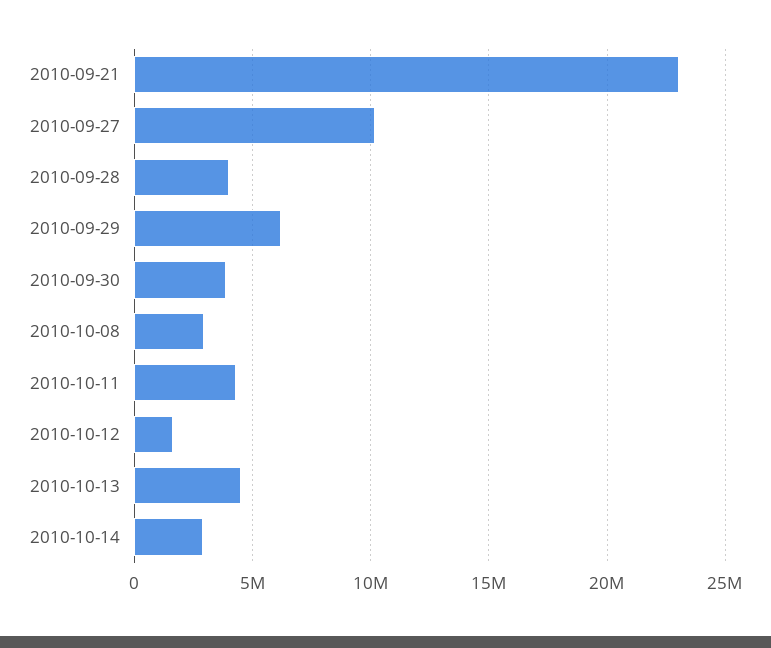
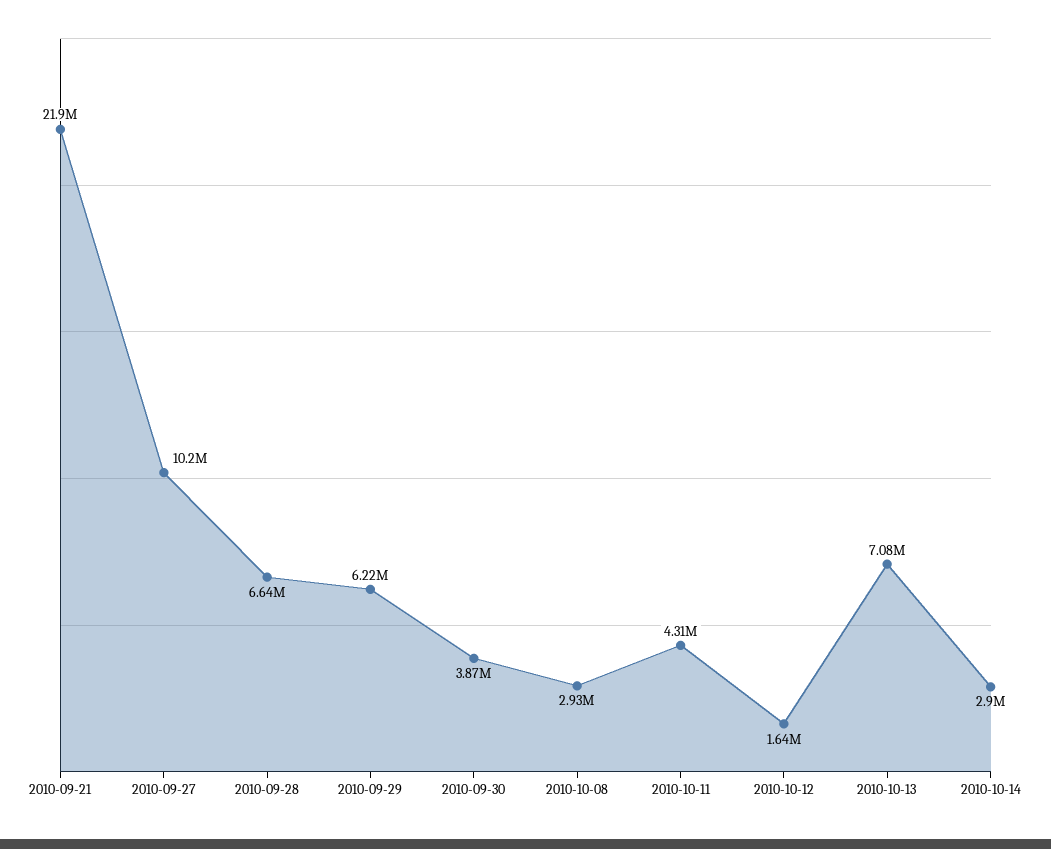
2010-09-21: 23000000 -> 21900000
2010-09-28: 4000000 -> 6640000
2010-10-13: 4500000 -> 7080000

